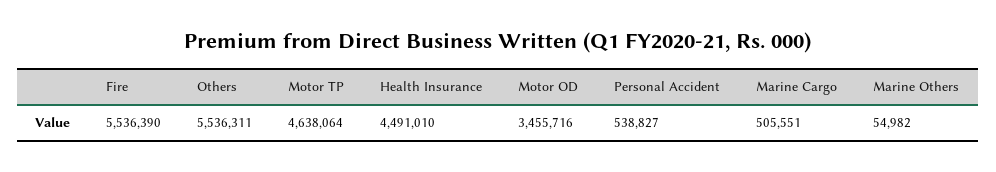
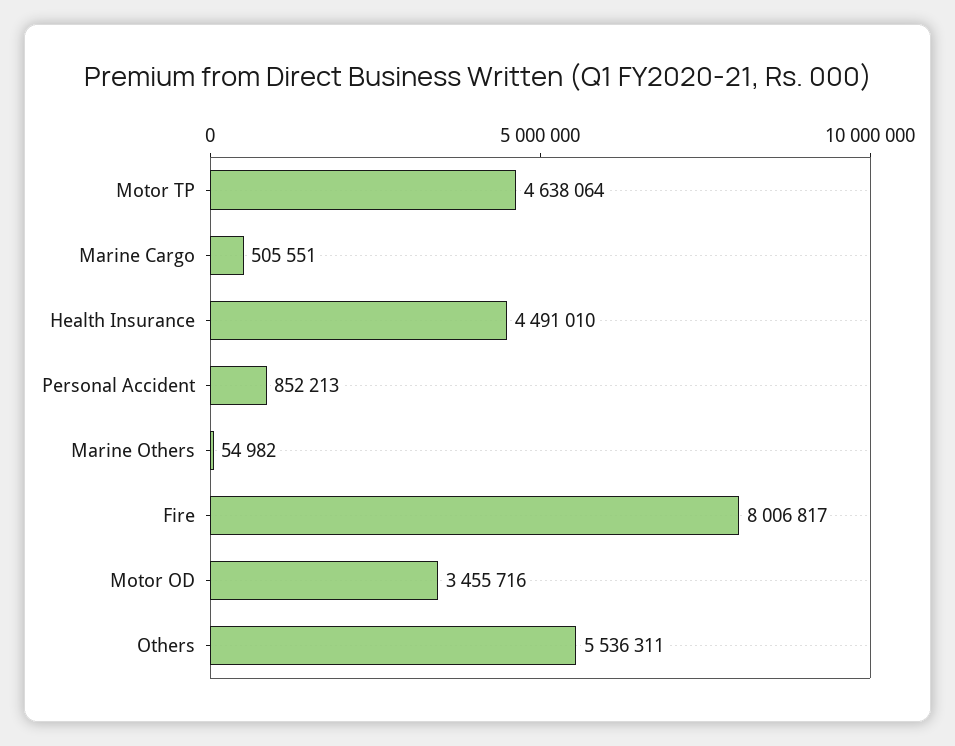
Fire: 5536390 -> 8006817
Personal Accident: 538827 -> 852213

